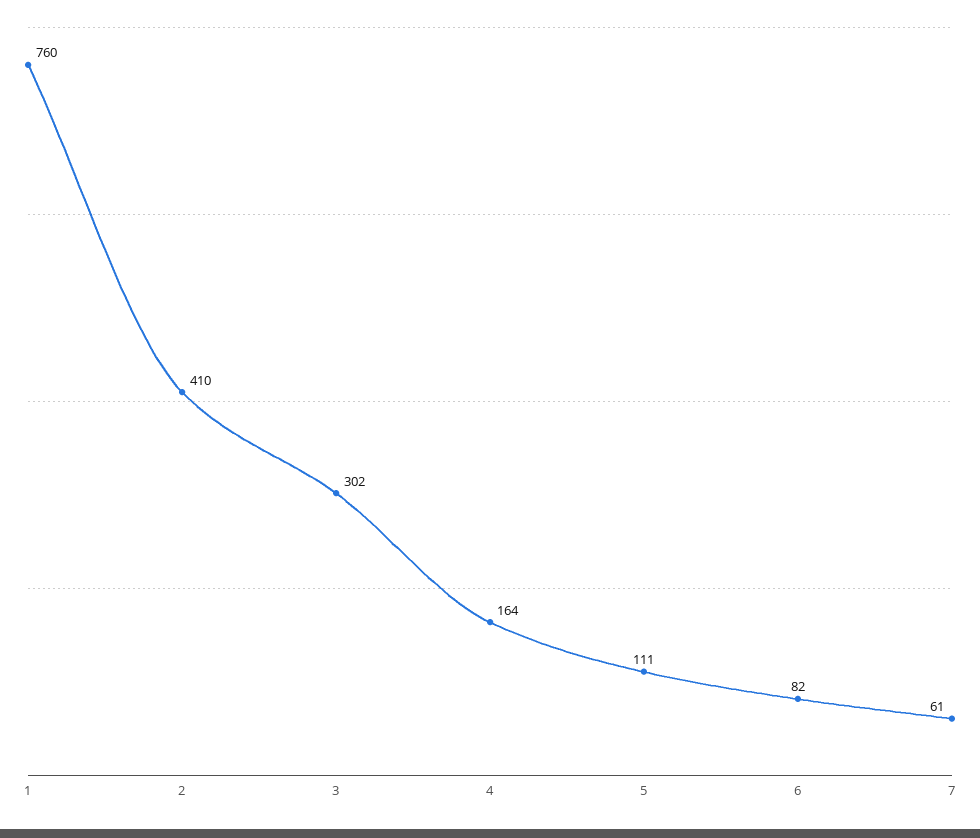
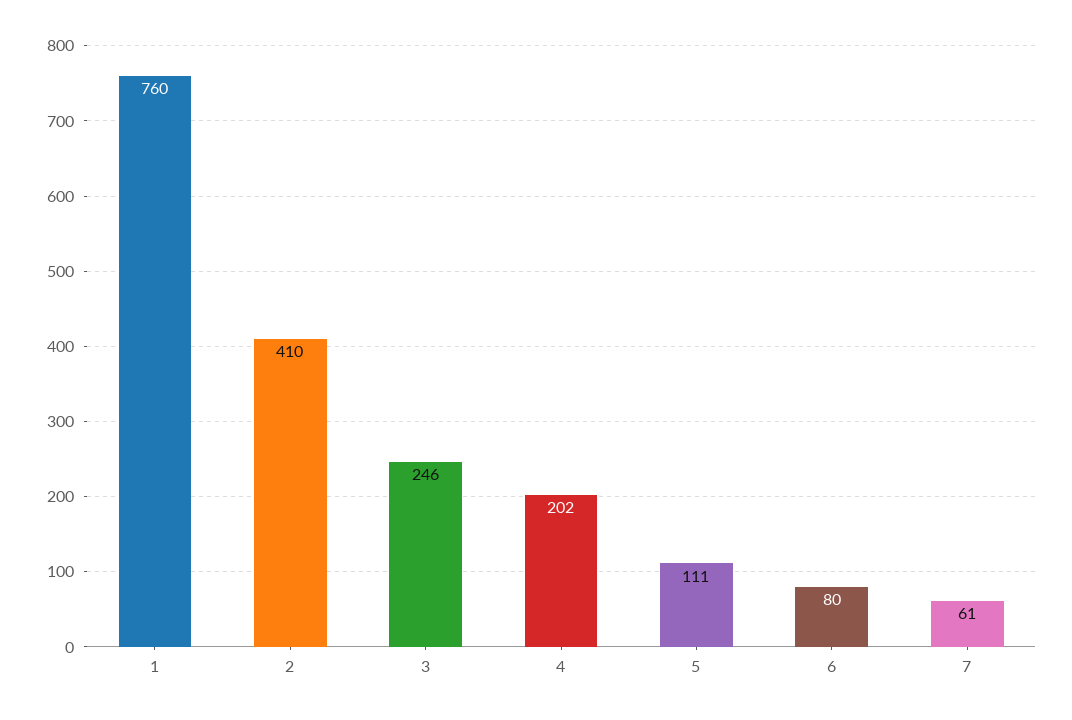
3: 302 -> 246
4: 164 -> 202
6: 82 -> 80

